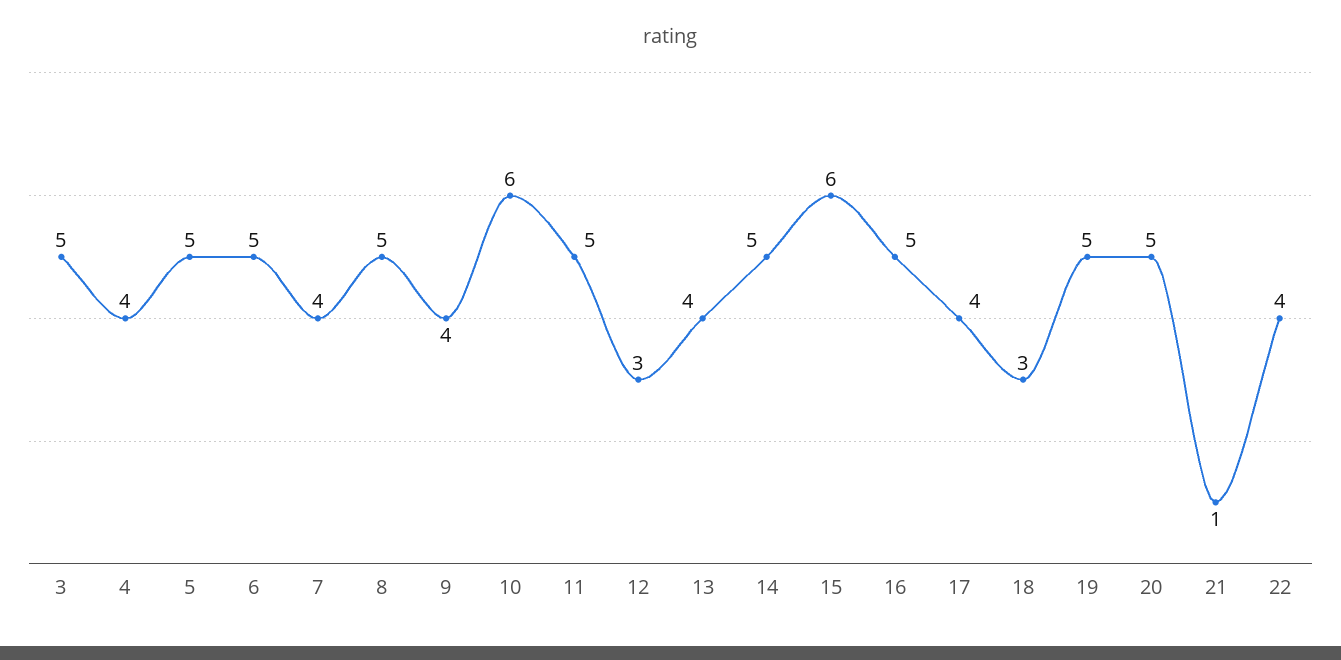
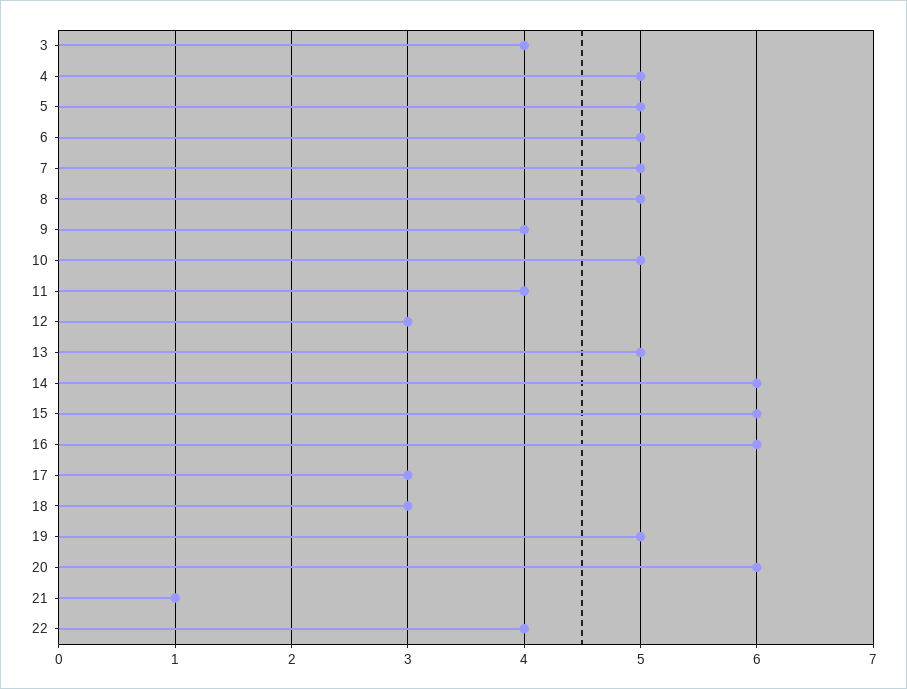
3: 5 -> 4
4: 4 -> 5
7: 4 -> 5
10: 6 -> 5
11: 5 -> 4
13: 4 -> 5
14: 5 -> 6
16: 5 -> 6
17: 4 -> 3
20: 5 -> 6

